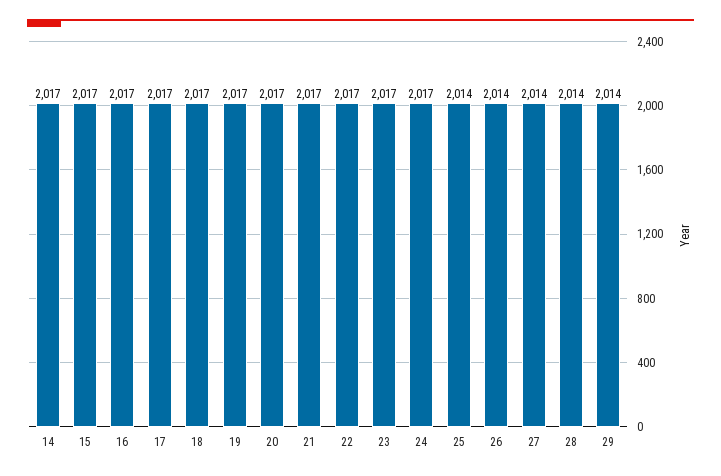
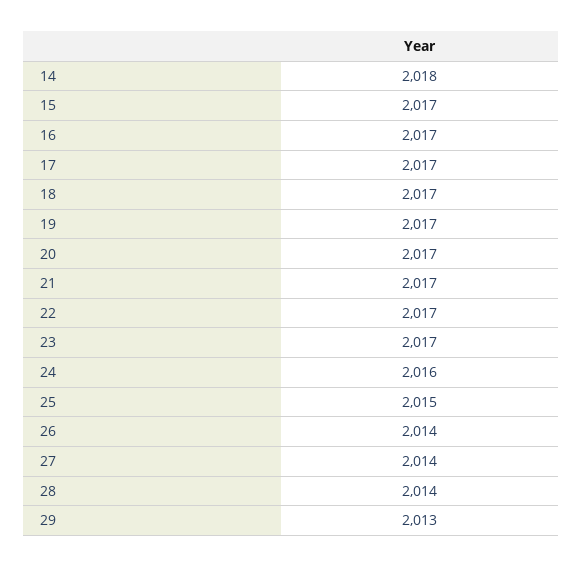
14: 2017 -> 2018
24: 2017 -> 2016
25: 2014 -> 2015
29: 2014 -> 2013

